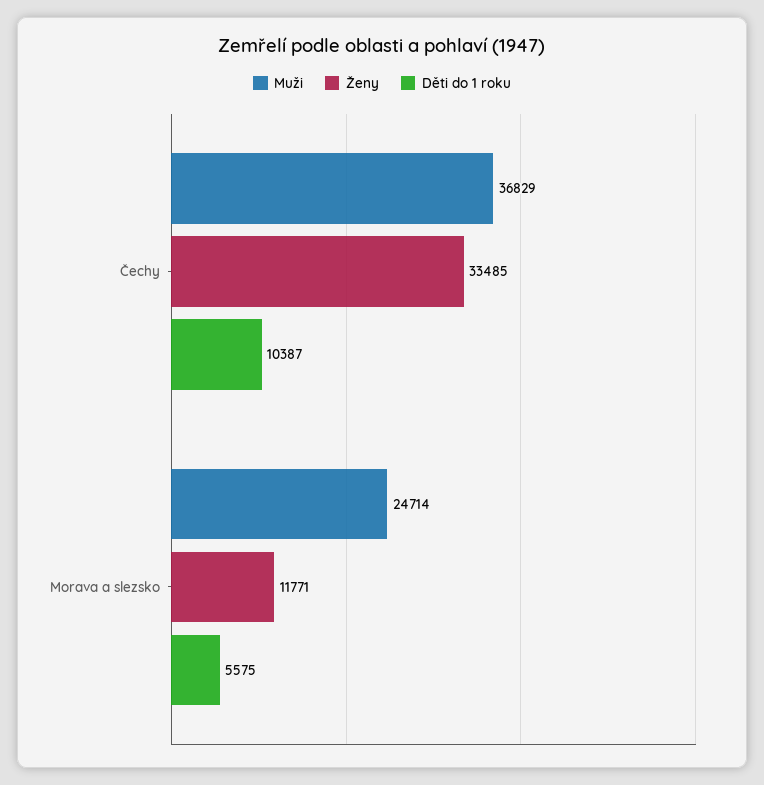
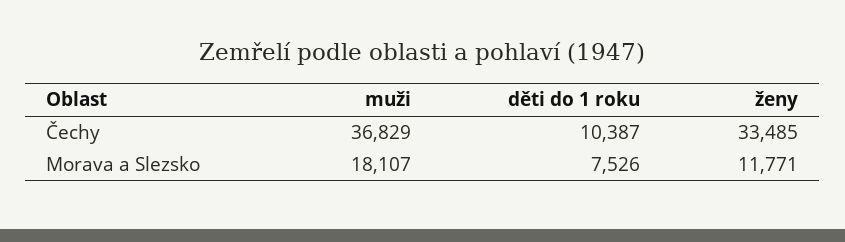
Muži, Morava a slezsko: 24714 -> 18107
Děti do 1 roku, Morava a slezsko: 5575 -> 7526

